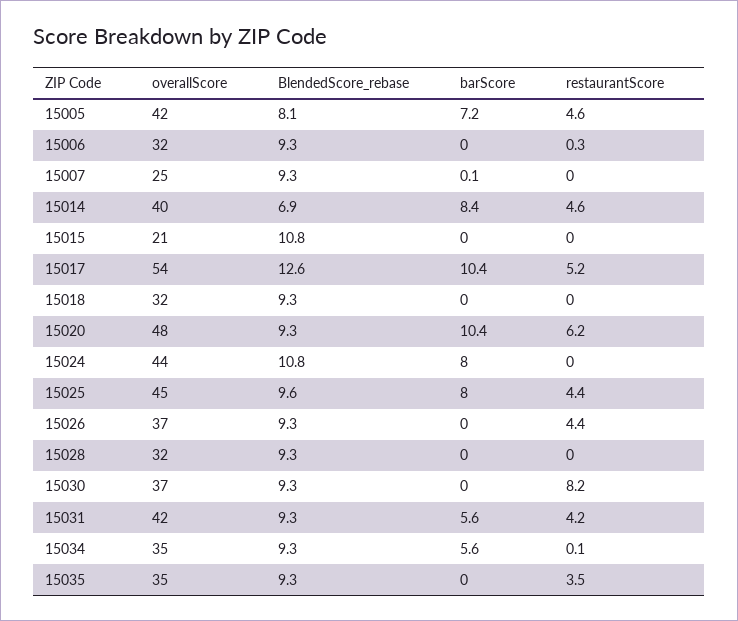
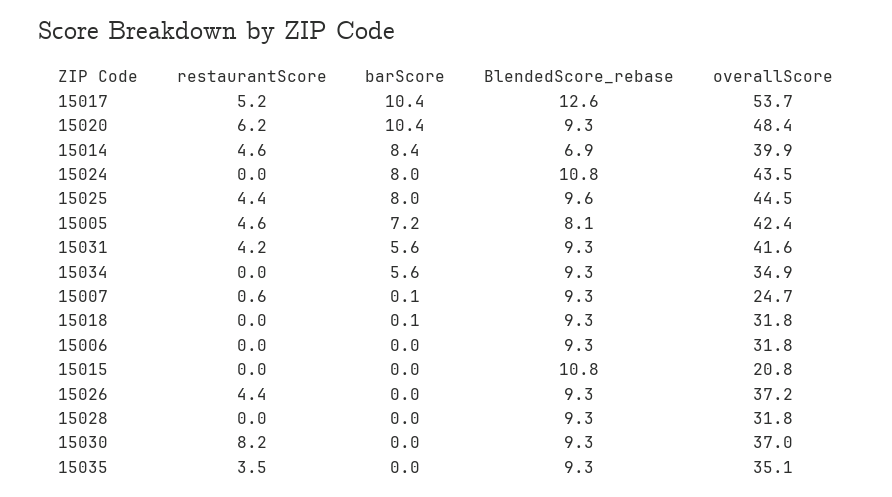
restaurantScore, 15006: 0.3 -> 0
restaurantScore, 15007: 0 -> 0.6
barScore, 15018: 0 -> 0.1
restaurantScore, 15034: 0.1 -> 0

